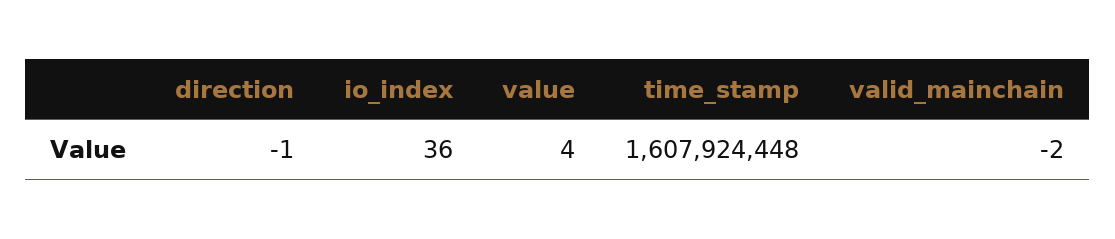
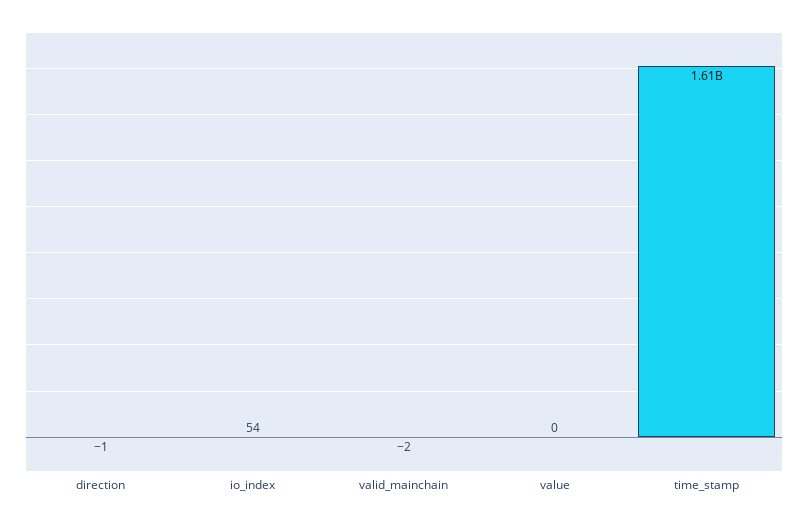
io_index: 36 -> 54
value: 4 -> 0

